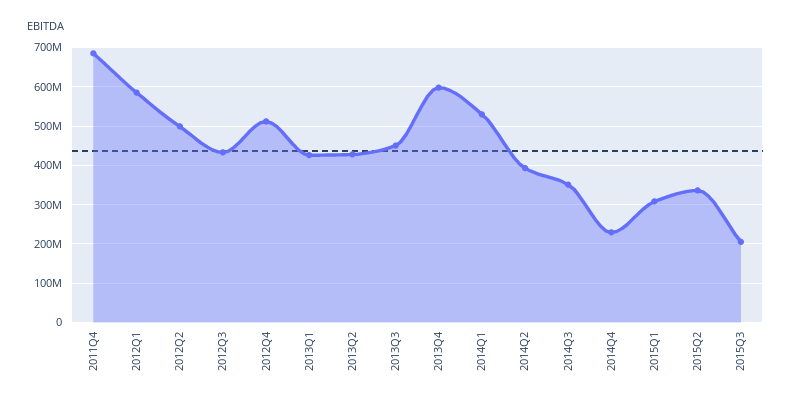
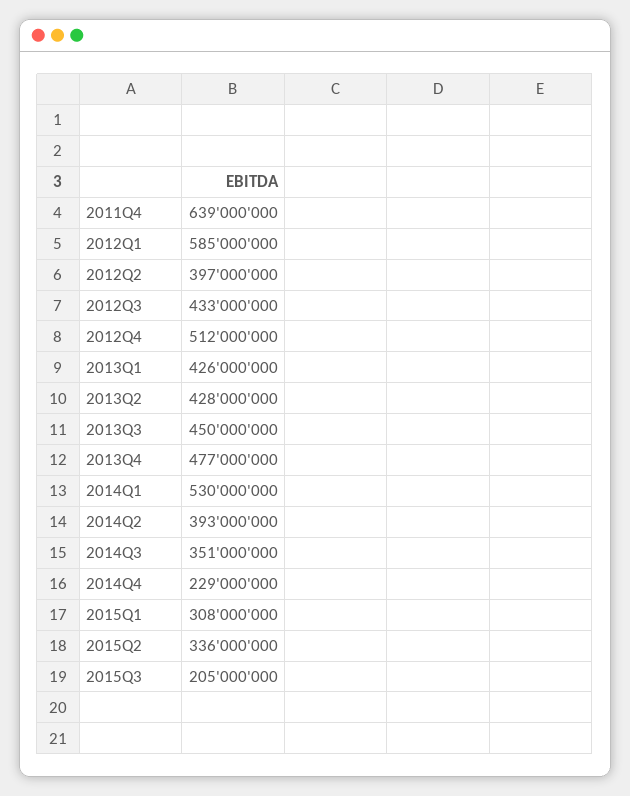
2011Q4: 680000000 -> 639000000
2012Q2: 500000000 -> 397000000
2013Q4: 600000000 -> 477000000

